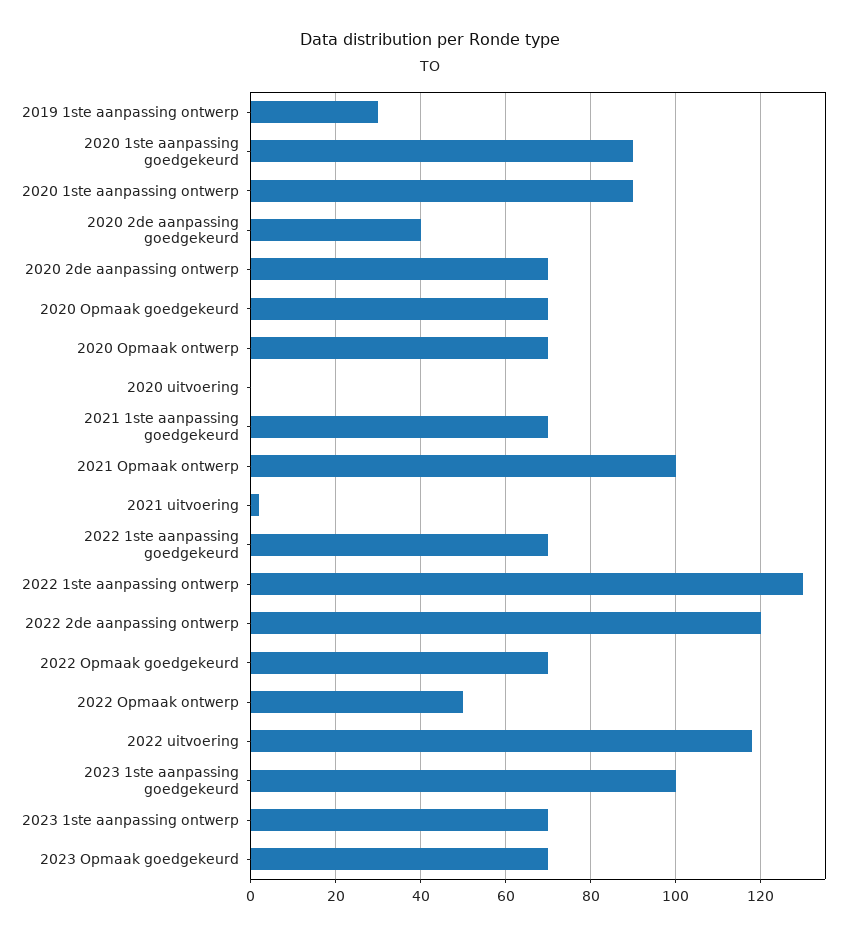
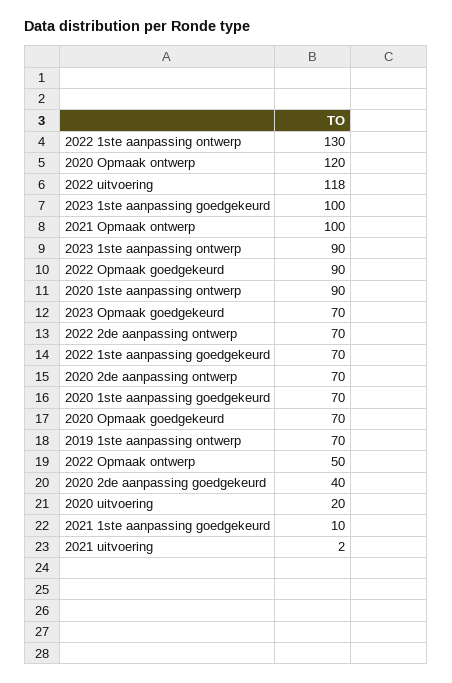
2019 1ste aanpassing ontwerp: 30 -> 70
2020 1ste aanpassing goedgekeurd: 90 -> 70
2020 Opmaak ontwerp: 70 -> 120
2020 uitvoering: 0 -> 20
2021 1ste aanpassing goedgekeurd: 70 -> 10
2022 2de aanpassing ontwerp: 120 -> 70
2022 Opmaak goedgekeurd: 70 -> 90
2023 1ste aanpassing ontwerp: 70 -> 90

